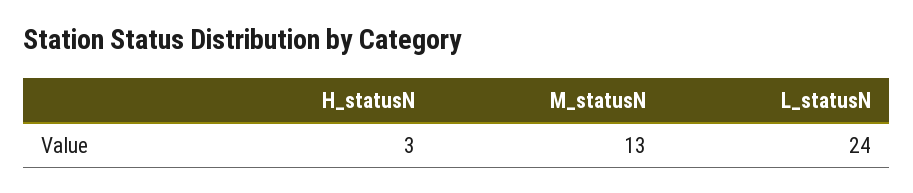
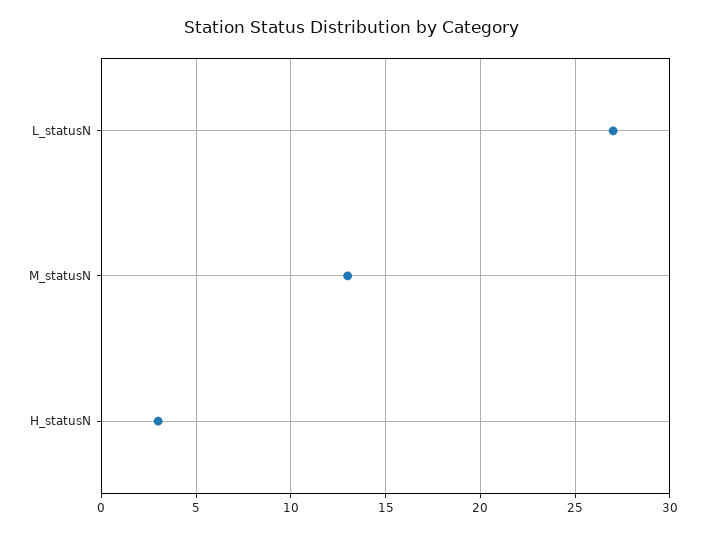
L_statusN: 24 -> 27

